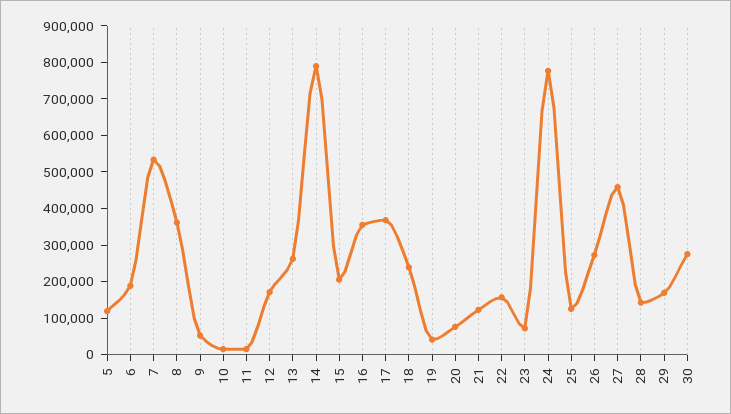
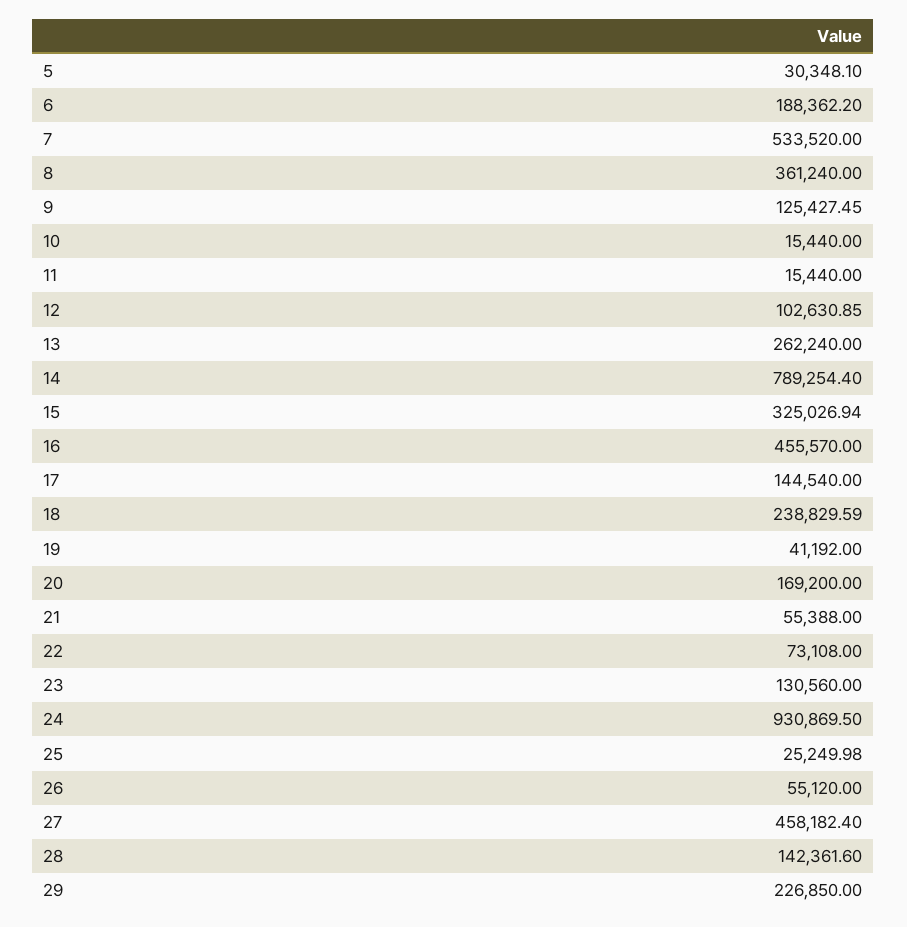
5: 125000 -> 30348.1
9: 50000 -> 125427.45
12: 175000 -> 102630.85
15: 200000 -> 325026.94
16: 350000 -> 455570
17: 375000 -> 144540
20: 75000 -> 169200
21: 125000 -> 55388
22: 150000 -> 73108
23: 75000 -> 130560
24: 775000 -> 930869.5
25: 125000 -> 25249.98
26: 275000 -> 55120
29: 175000 -> 226850
30: 275000 -> none

